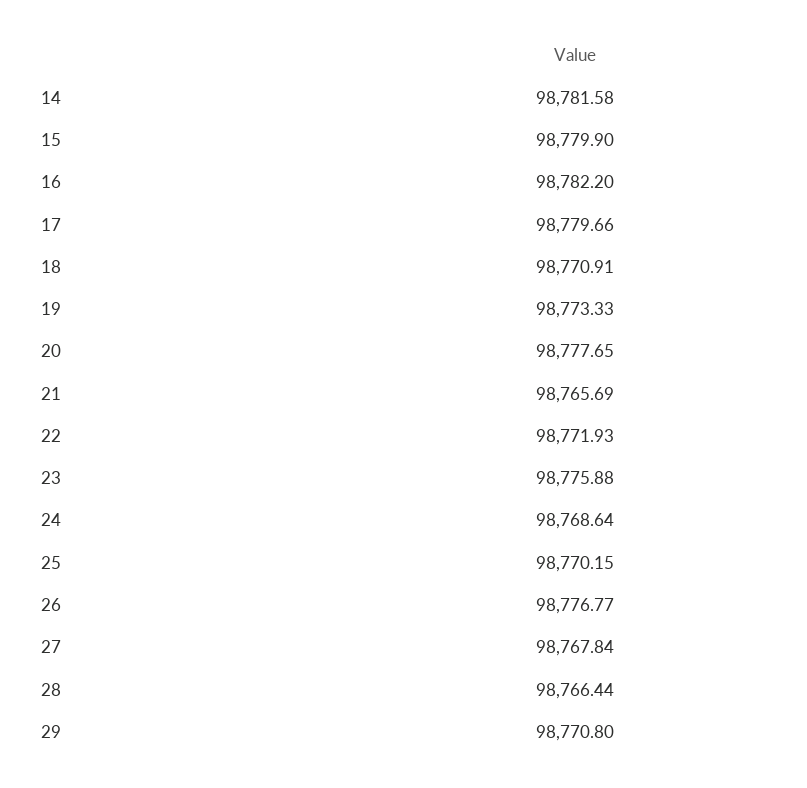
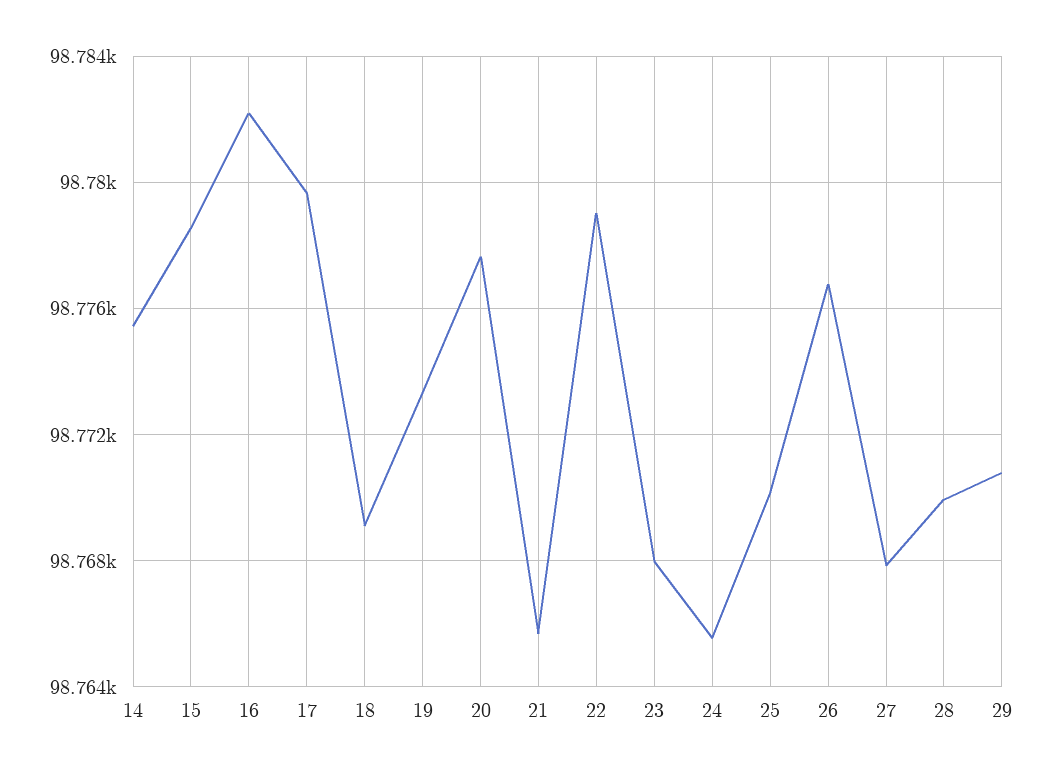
14: 98781.58 -> 98775.5
15: 98779.9 -> 98778.5
18: 98770.91 -> 98769
22: 98771.93 -> 98779
23: 98775.88 -> 98768
24: 98768.64 -> 98765.5
28: 98766.44 -> 98770

